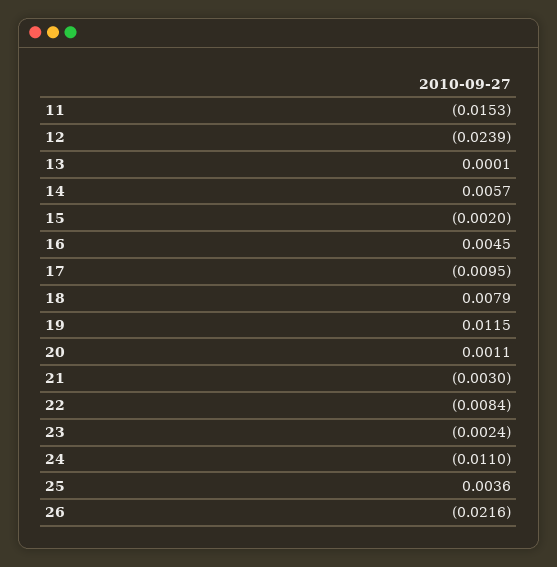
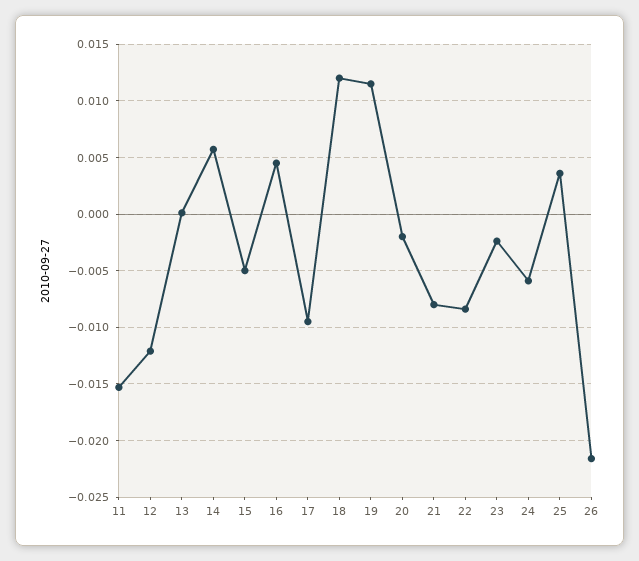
12: -0.0239 -> -0.012
15: -0.002 -> -0.005
18: 0.0079 -> 0.012
20: 0.0011 -> -0.002
21: -0.003 -> -0.008
24: -0.011 -> -0.006

